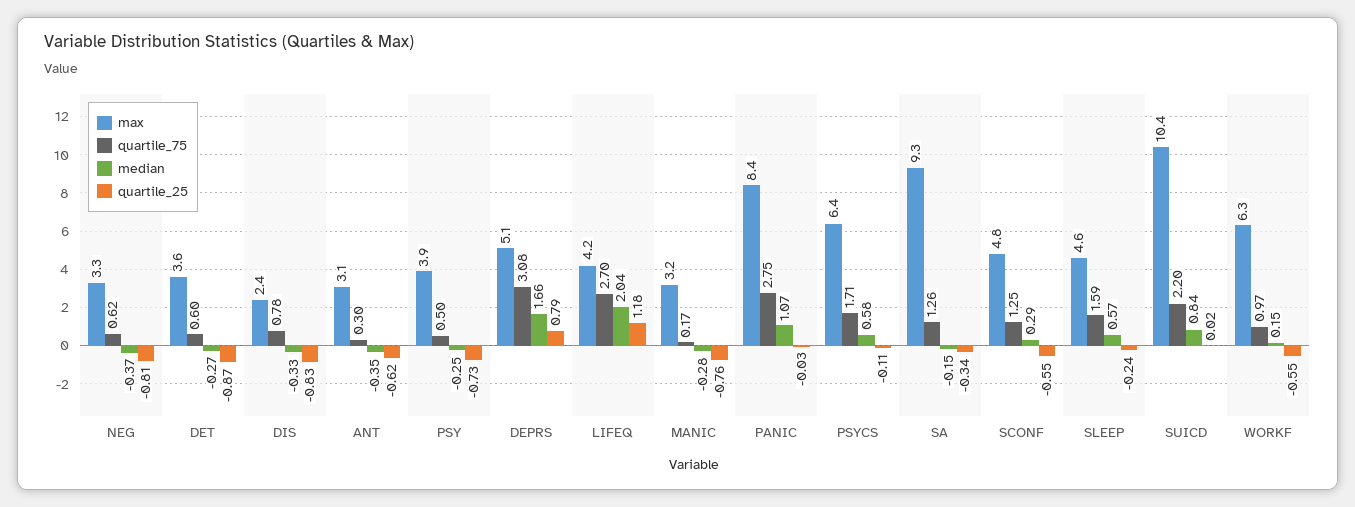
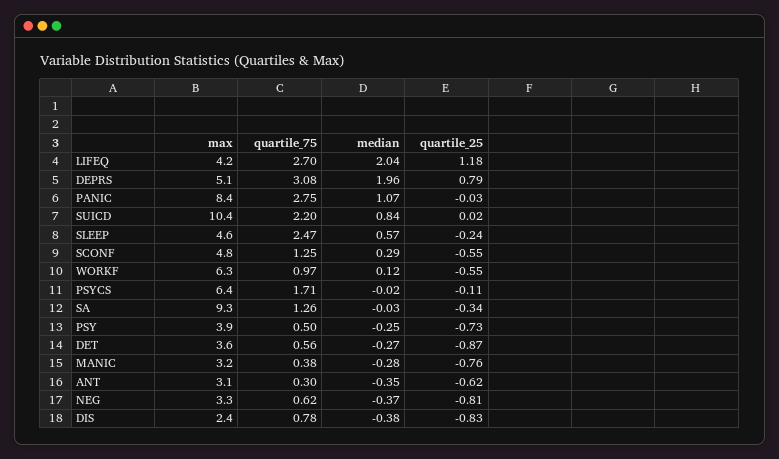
quartile_75, DET: 0.6 -> 0.56
median, DIS: -0.33 -> -0.38
median, DEPRS: 1.66 -> 1.96
quartile_75, MANIC: 0.17 -> 0.38
median, PSYCS: 0.58 -> -0.02
median, SA: -0.15 -> -0.03
quartile_75, SLEEP: 1.59 -> 2.47
median, WORKF: 0.15 -> 0.12

